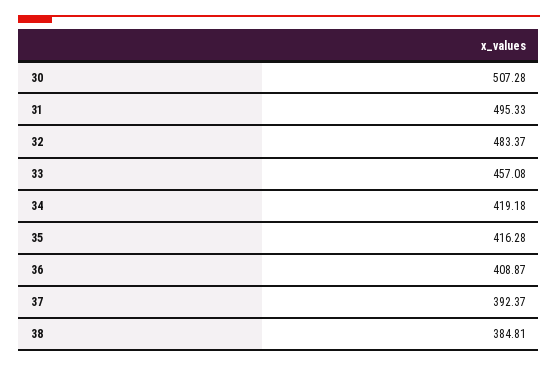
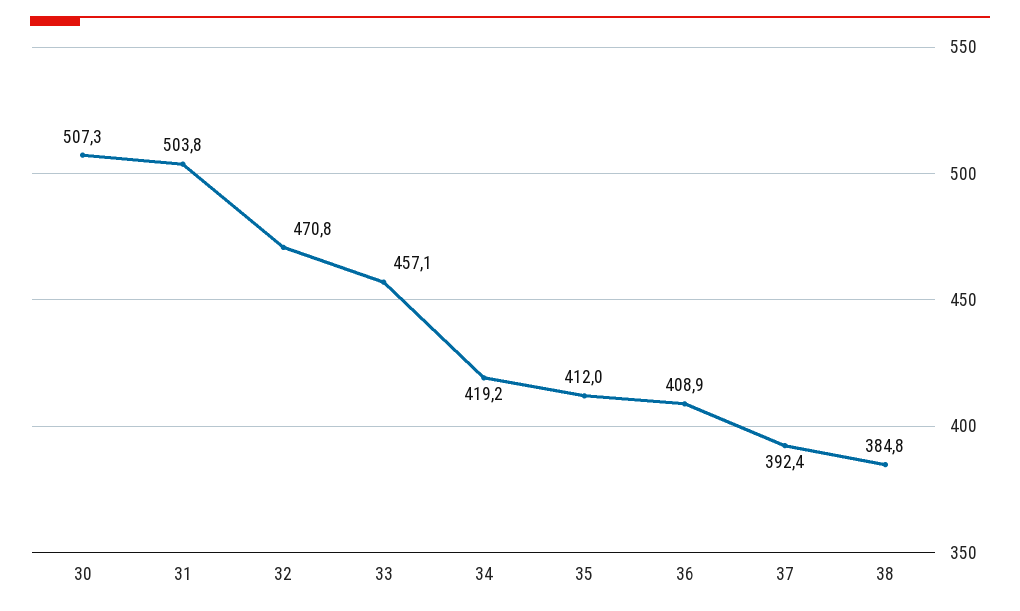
31: 495.33 -> 503.8
32: 483.37 -> 470.8
35: 416.28 -> 412

